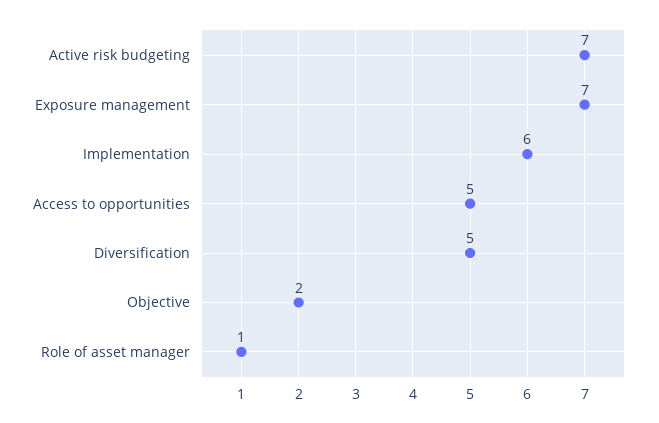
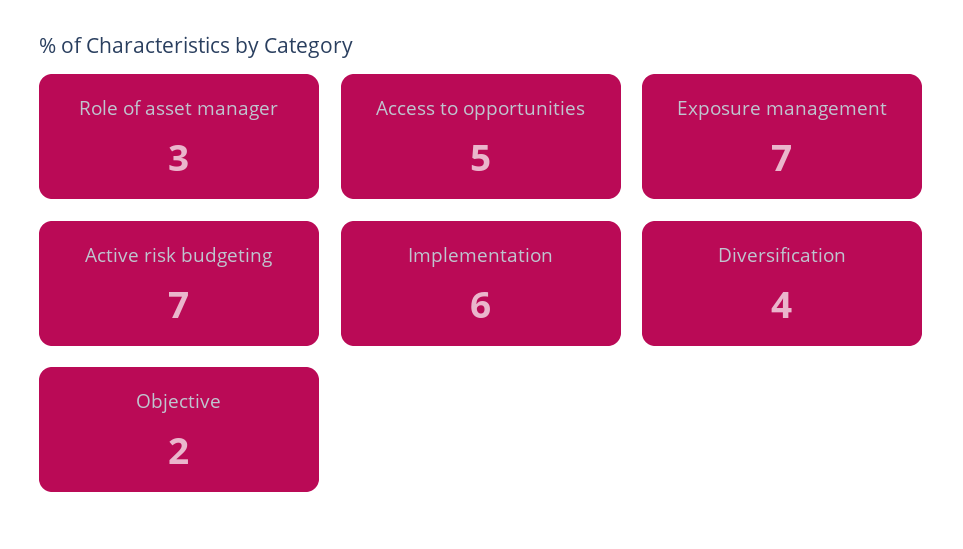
Diversification: 5 -> 4
Role of asset manager: 1 -> 3

